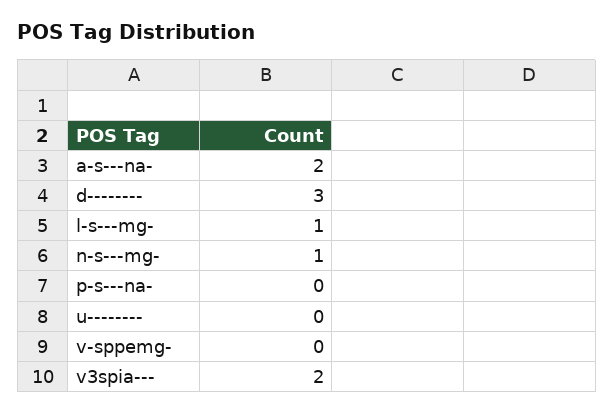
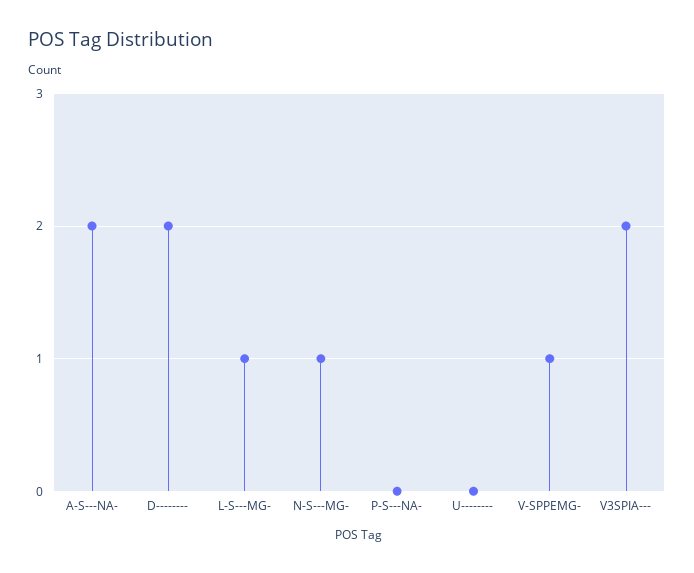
d--------: 3 -> 2
v-sppemg-: 0 -> 1

